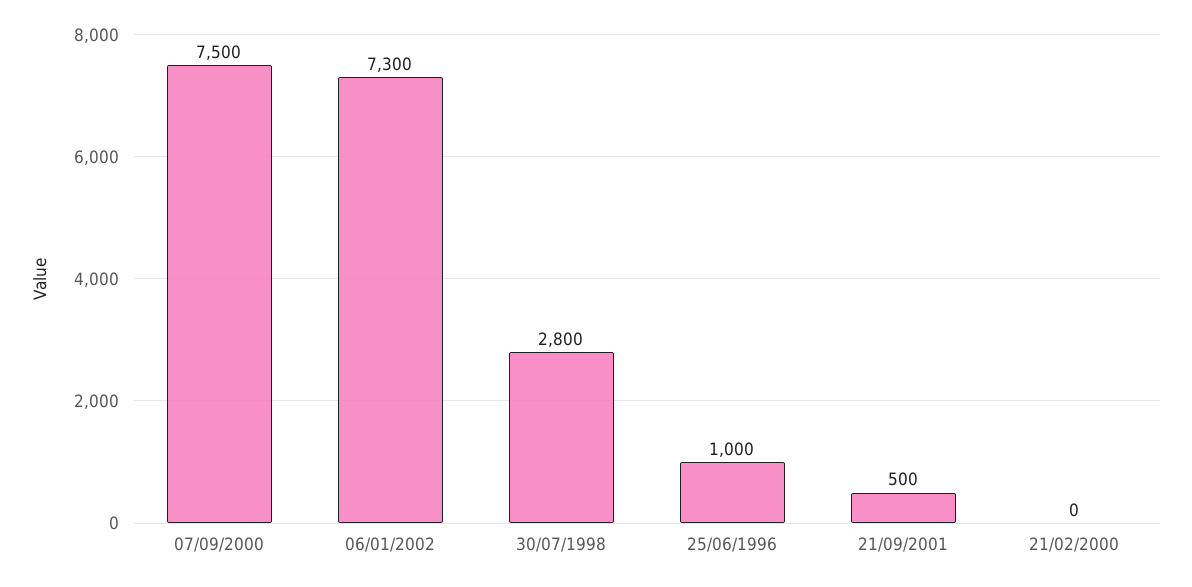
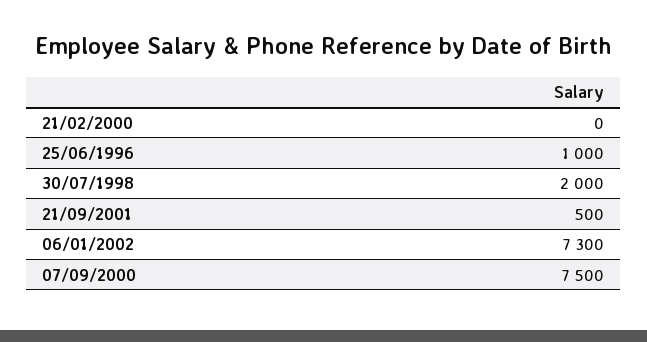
30/07/1998: 2800 -> 2000

